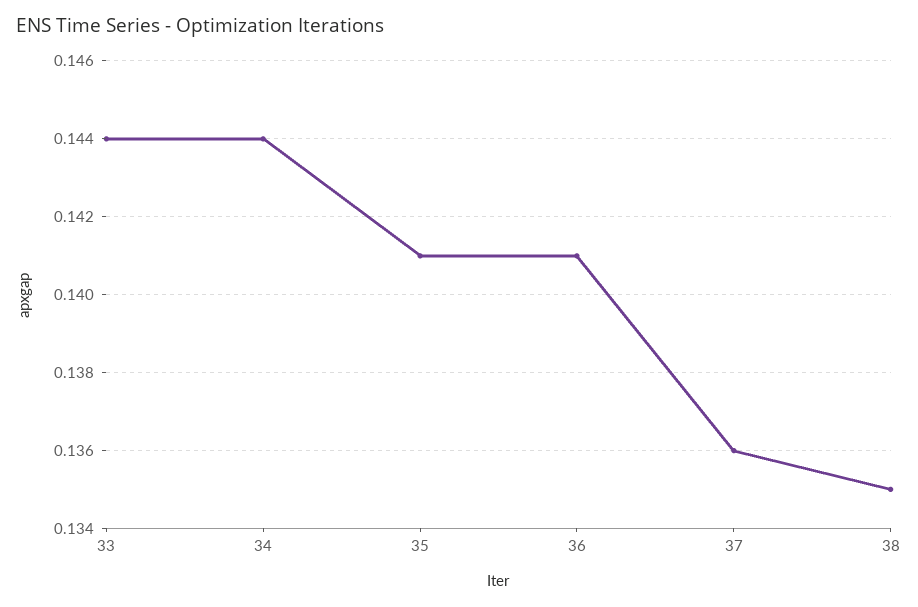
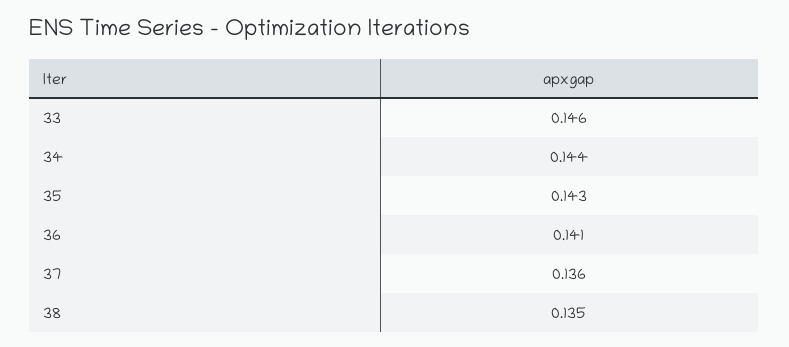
33: 0.144 -> 0.146
35: 0.141 -> 0.143

